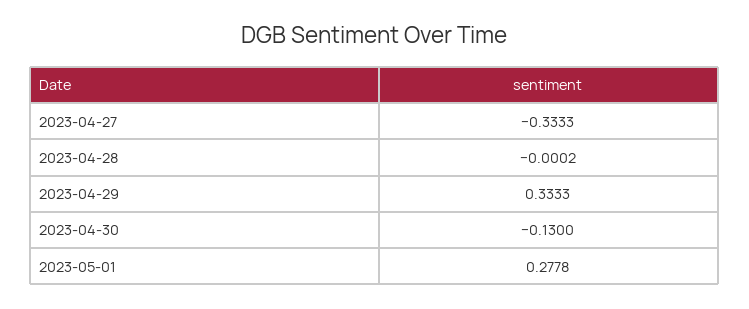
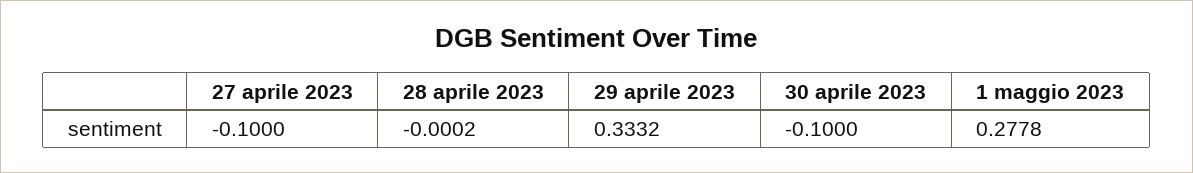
2023-04-27: -0.3333 -> -0.1
2023-04-29: 0.3333 -> 0.3332
2023-04-30: -0.13 -> -0.1

